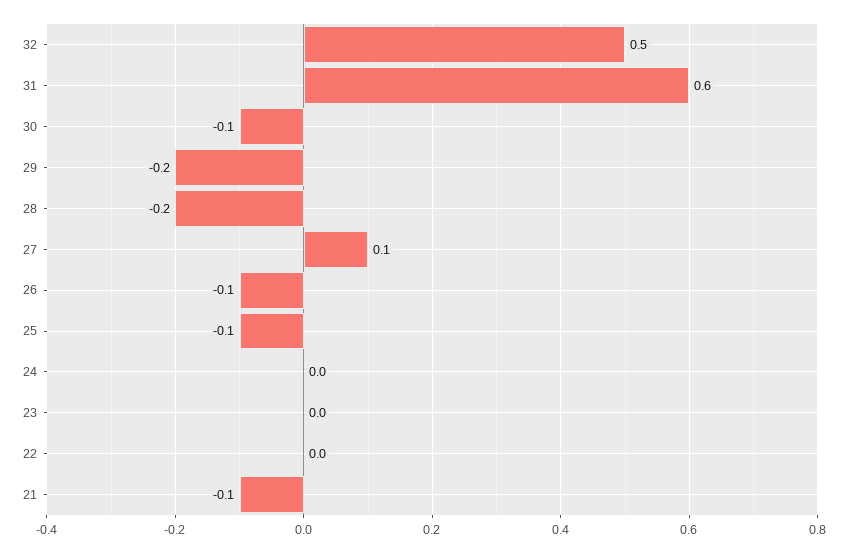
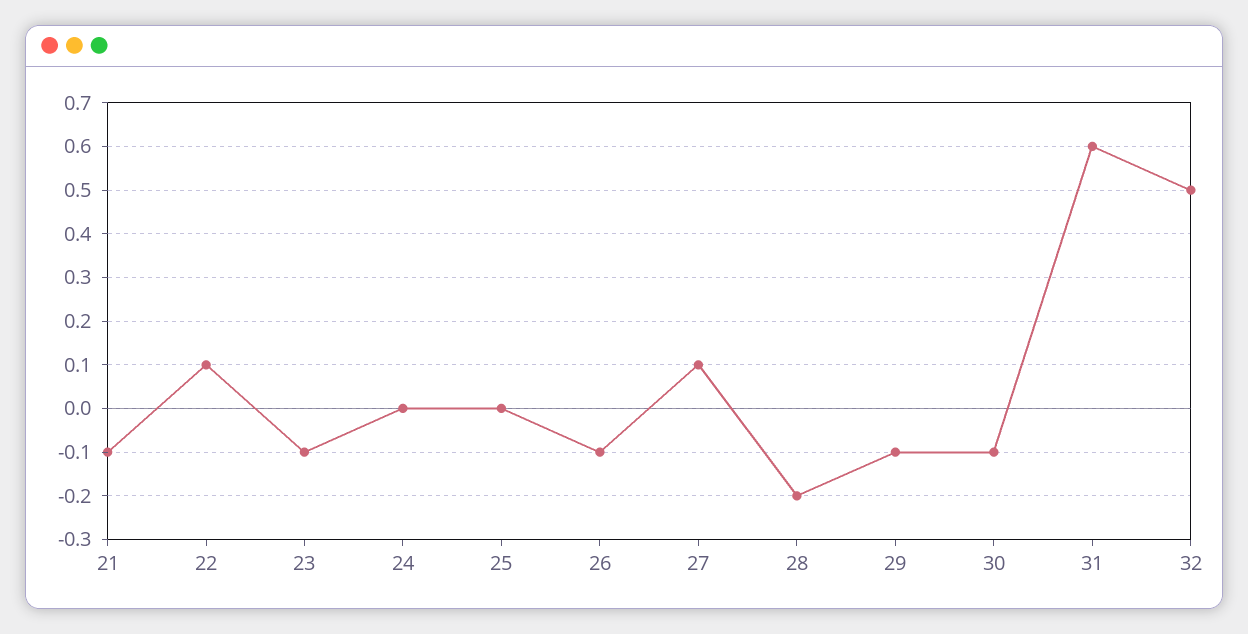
29: -0.2 -> -0.1
25: -0.1 -> 0
23: 0 -> -0.1
22: 0 -> 0.1

